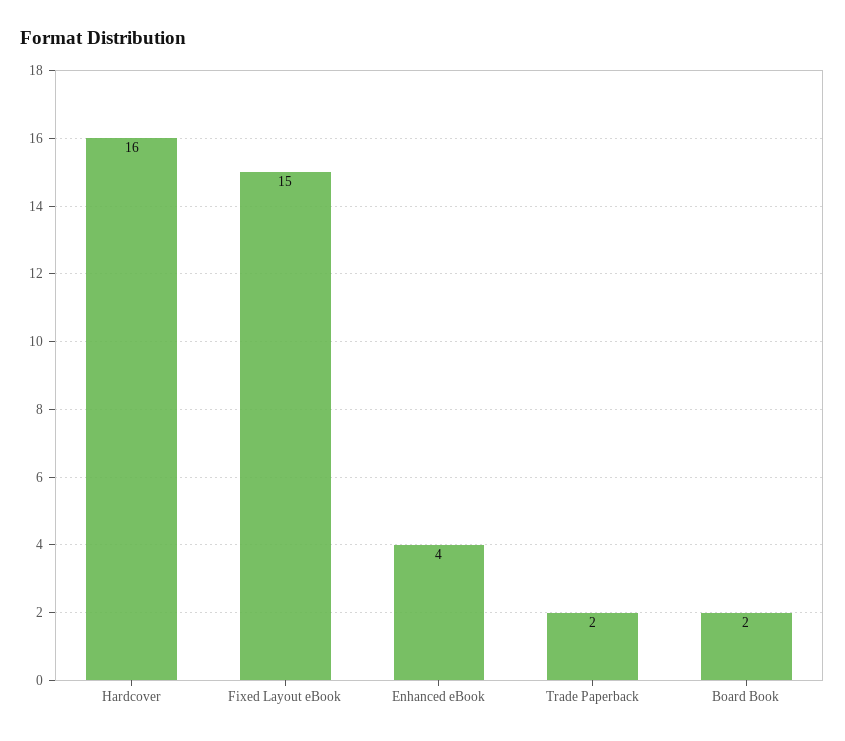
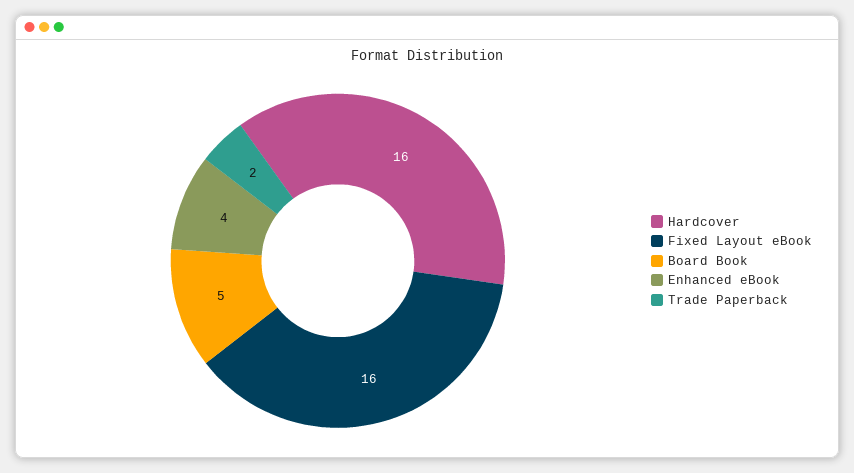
Fixed Layout eBook: 15 -> 16
Board Book: 2 -> 5

